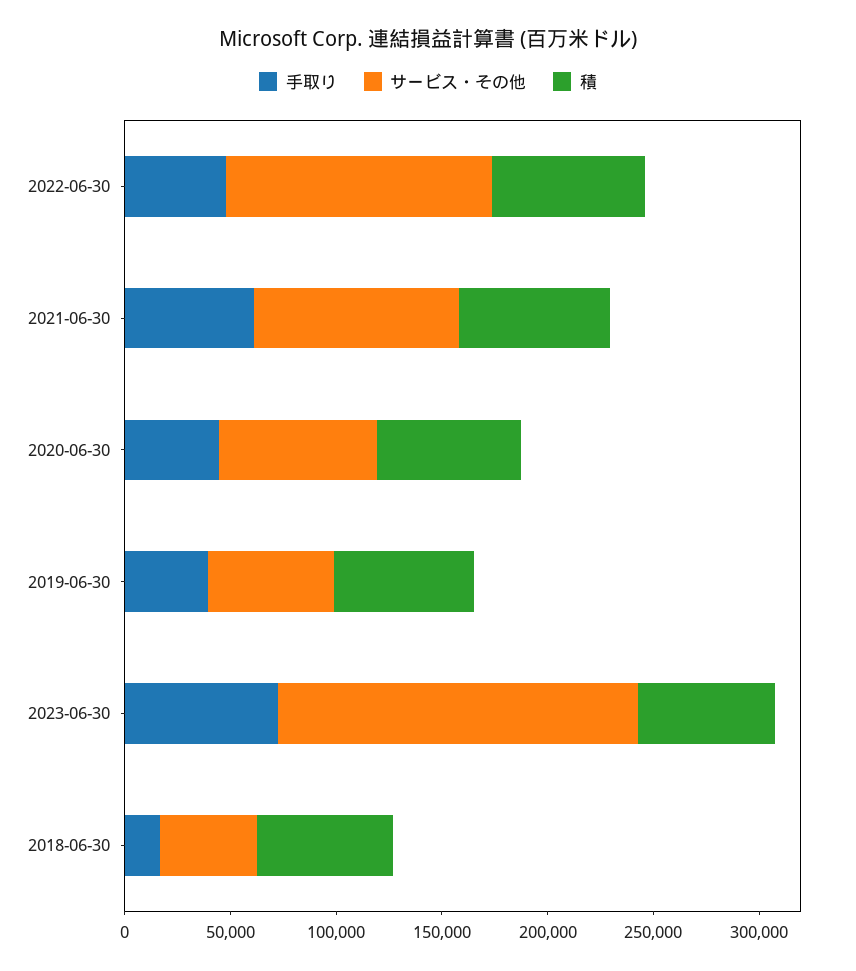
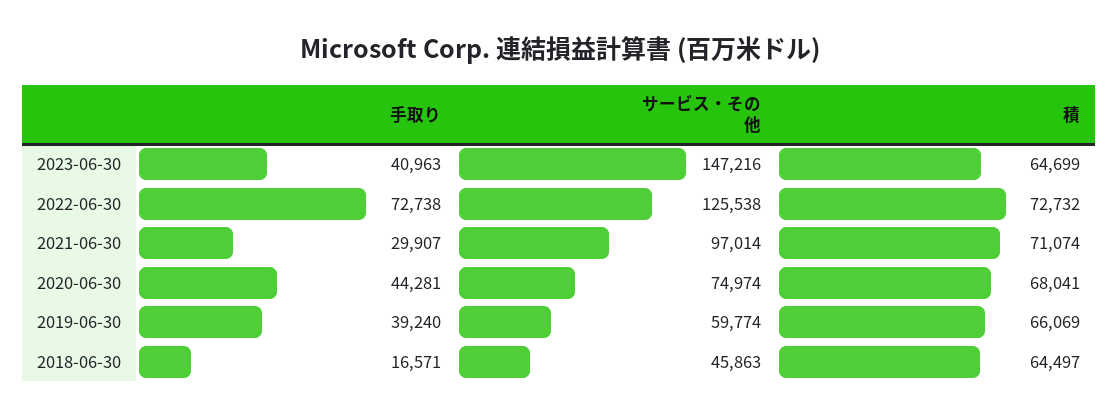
手取り, 2022-06-30: 50000 -> 72738
手取り, 2021-06-30: 60000 -> 29907
手取り, 2023-06-30: 70000 -> 40963
サービス・その他, 2023-06-30: 170000 -> 147216

